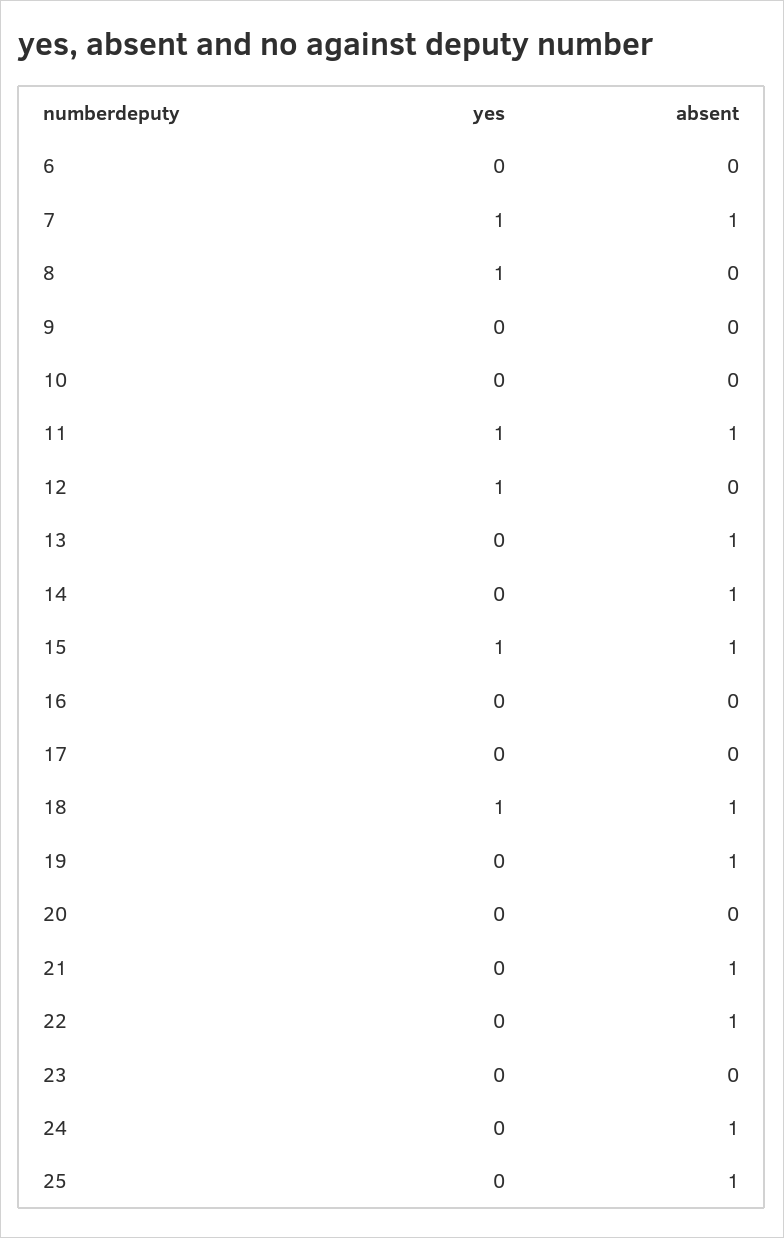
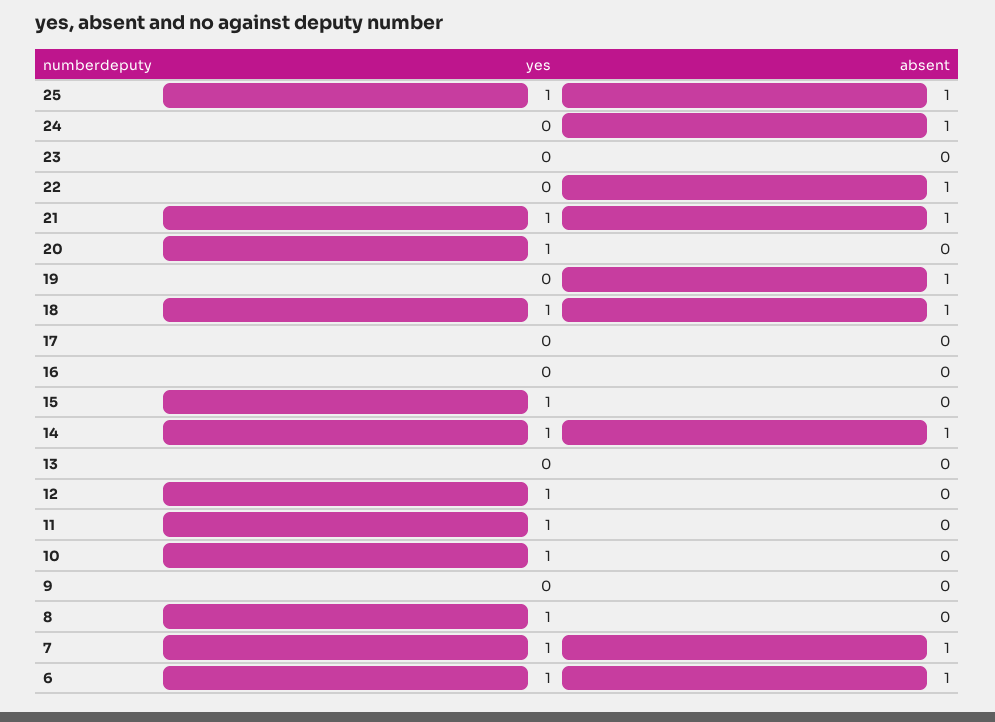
yes, 6: 0 -> 1
absent, 6: 0 -> 1
yes, 10: 0 -> 1
absent, 11: 1 -> 0
absent, 13: 1 -> 0
yes, 14: 0 -> 1
absent, 15: 1 -> 0
yes, 20: 0 -> 1
yes, 21: 0 -> 1
yes, 25: 0 -> 1

